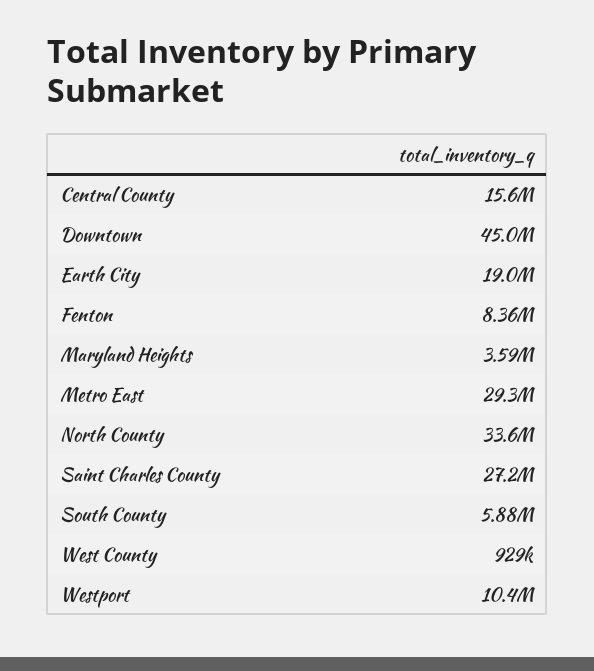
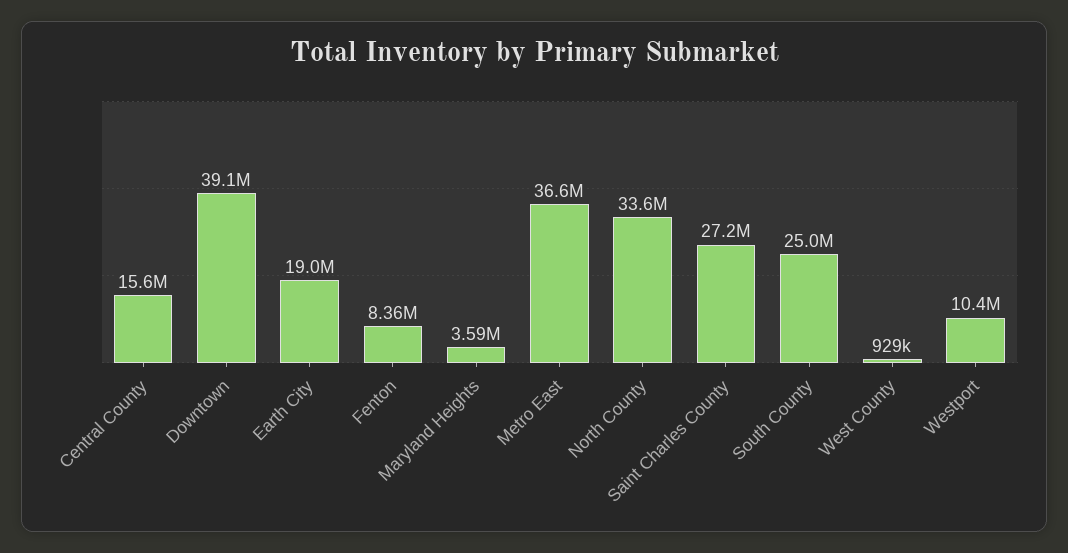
Downtown: 45000000 -> 39100000
Metro East: 29300000 -> 36600000
South County: 5880000 -> 25000000

